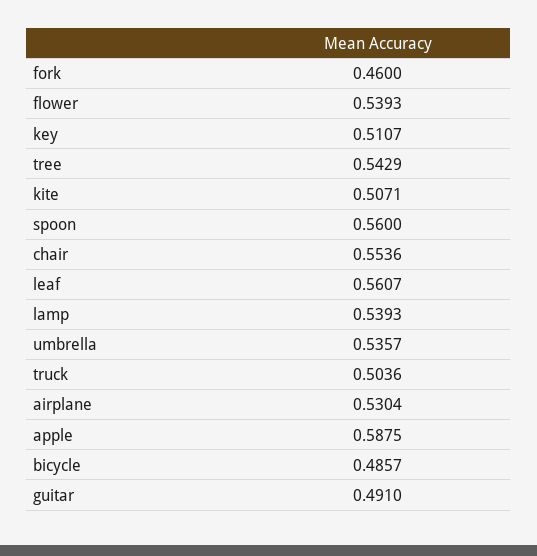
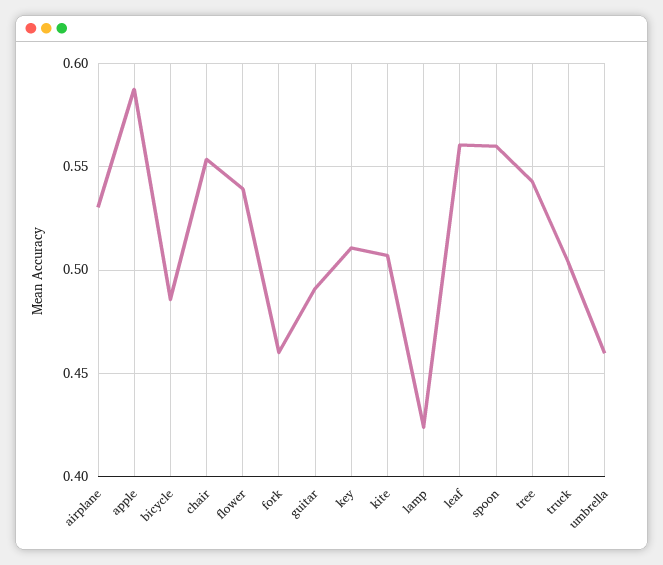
lamp: 0.5393 -> 0.425
umbrella: 0.5357 -> 0.46

